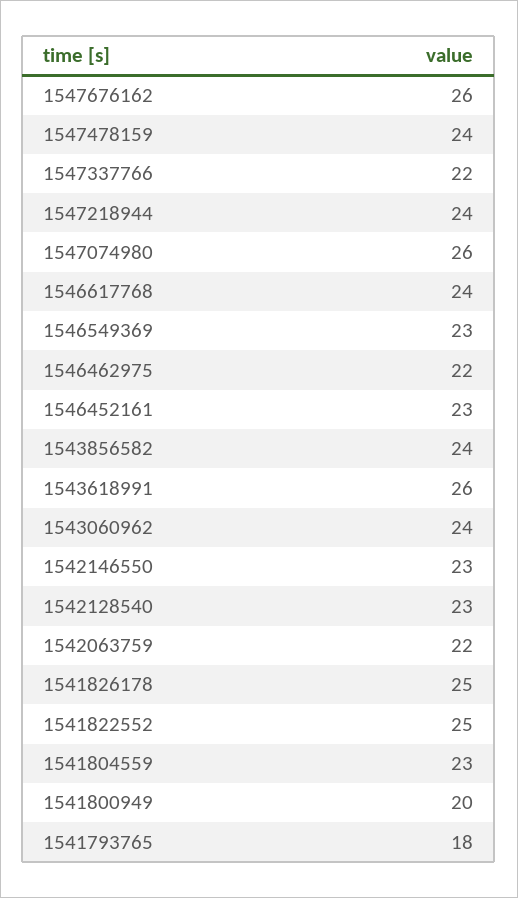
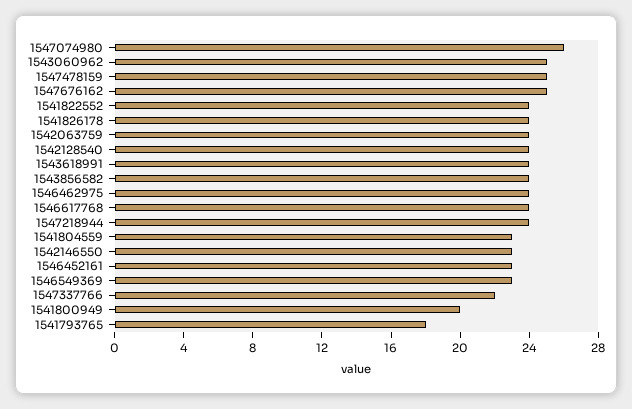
1547676162: 26 -> 25
1547478159: 24 -> 25
1546462975: 22 -> 24
1543618991: 26 -> 24
1543060962: 24 -> 25
1542128540: 23 -> 24
1542063759: 22 -> 24
1541826178: 25 -> 24
1541822552: 25 -> 24

